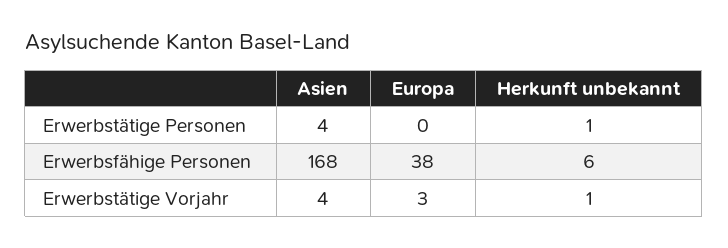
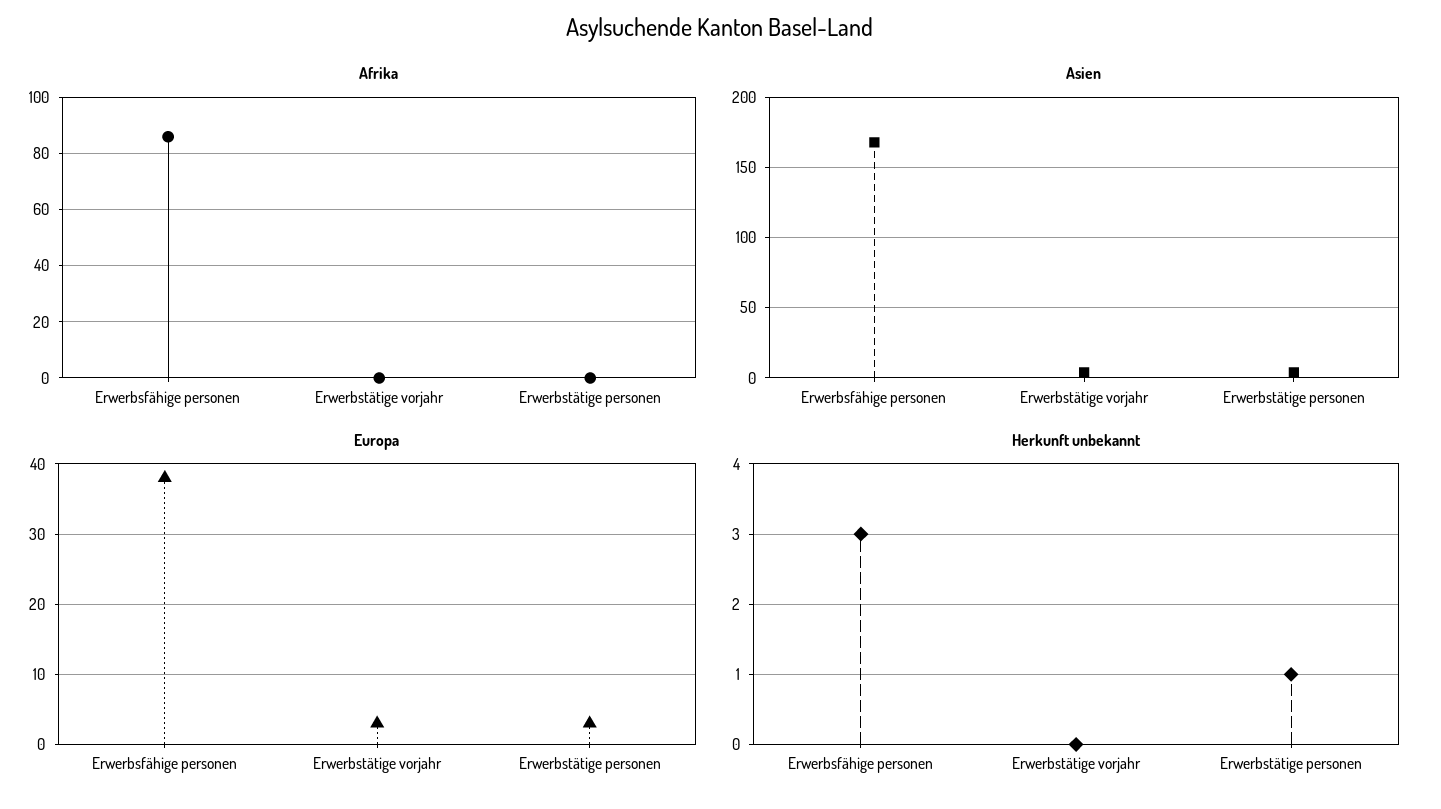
Europa, Erwerbstätige Personen: 0 -> 3
Herkunft unbekannt, Erwerbsfähige Personen: 6 -> 3
Herkunft unbekannt, Erwerbstätige Vorjahr: 1 -> 0
Afrika, Erwerbsfähige Personen: none -> 85
Afrika, Erwerbstätige Vorjahr: none -> 0
Afrika, Erwerbstätige Personen: none -> 0

